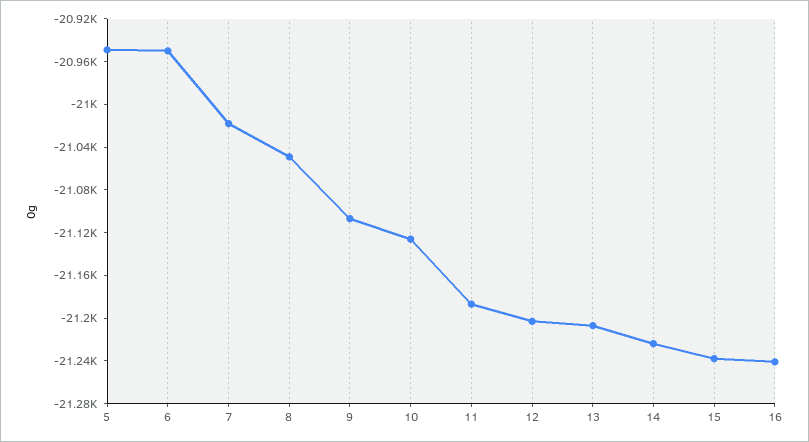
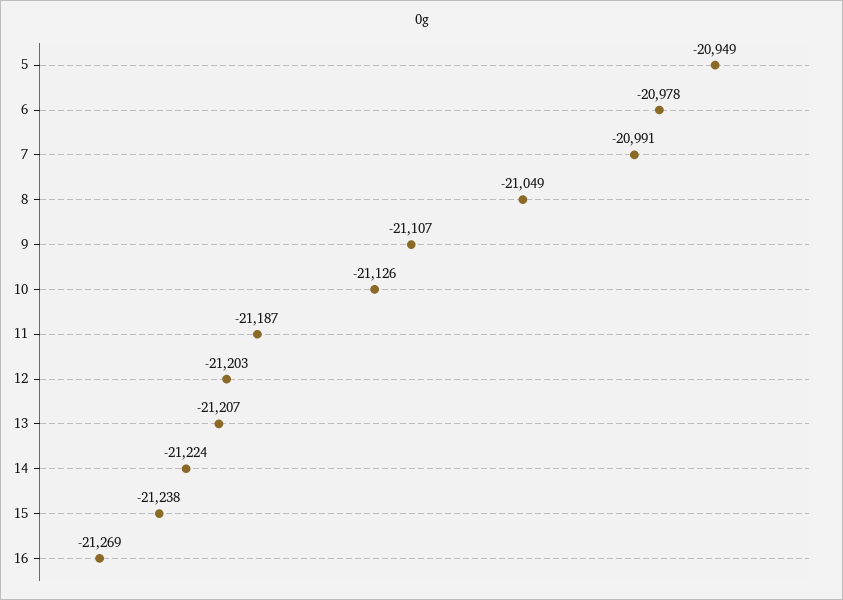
6: -20950 -> -20978
7: -21020 -> -20991
16: -21240 -> -21269

